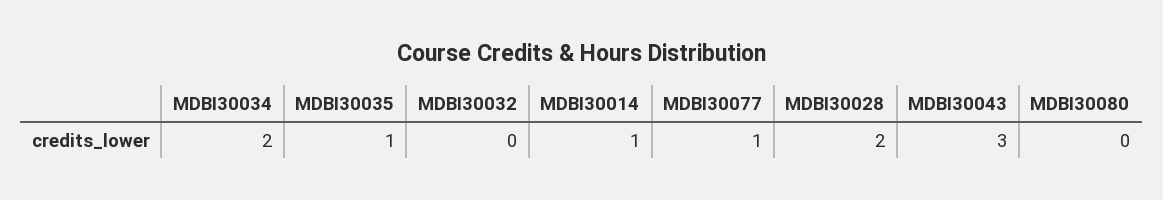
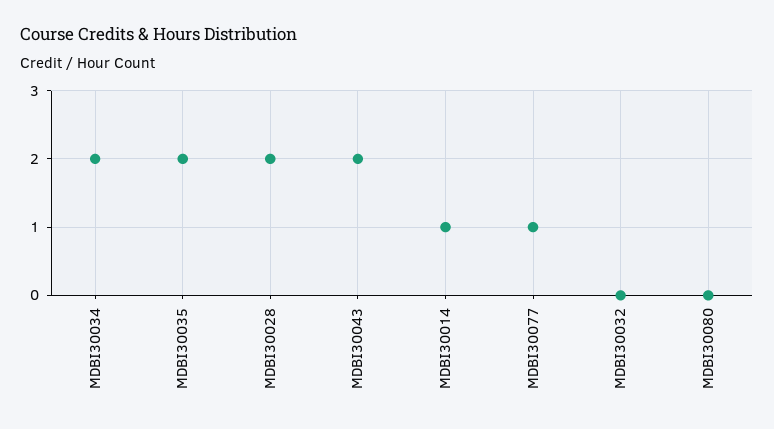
MDBI30035: 1 -> 2
MDBI30043: 3 -> 2

